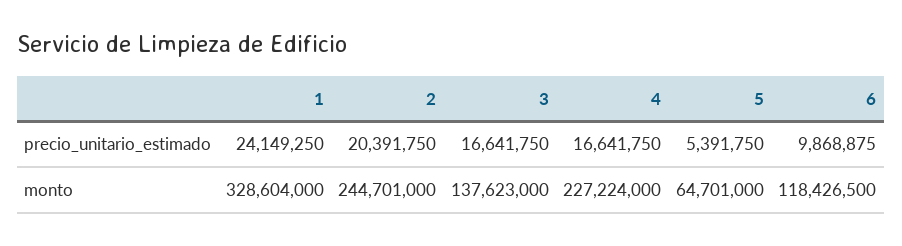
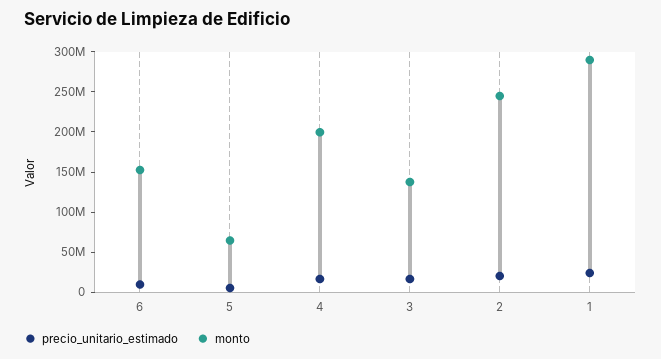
monto, 1: 328604000 -> 290000000
monto, 4: 227224000 -> 200000000
monto, 6: 118426500 -> 150000000

